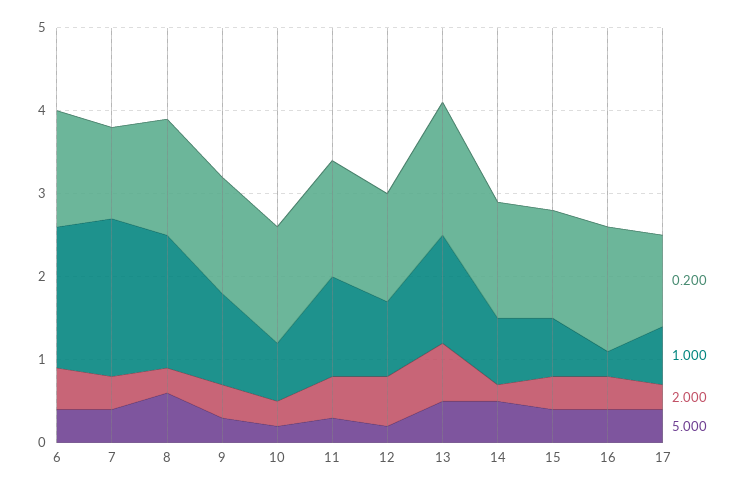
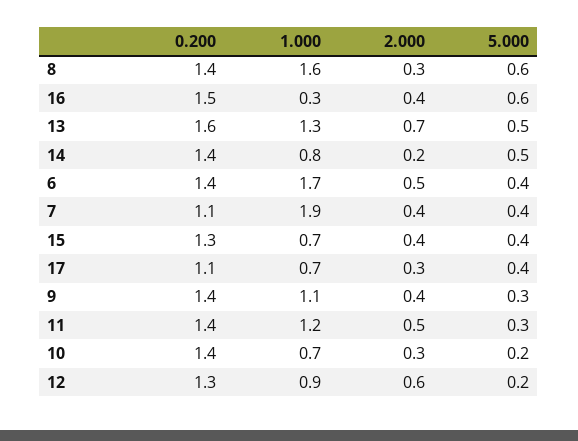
5.000, 16: 0.4 -> 0.6

